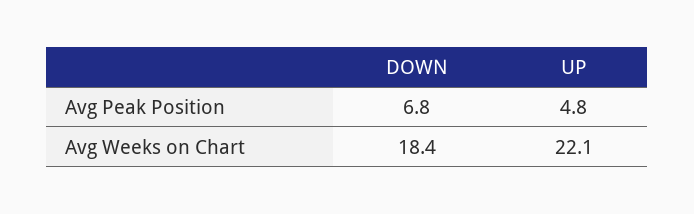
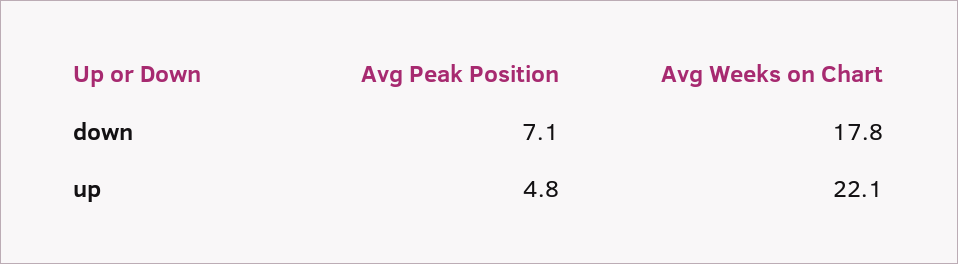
DOWN, Avg Peak Position: 6.8 -> 7.1
DOWN, Avg Weeks on Chart: 18.4 -> 17.8

